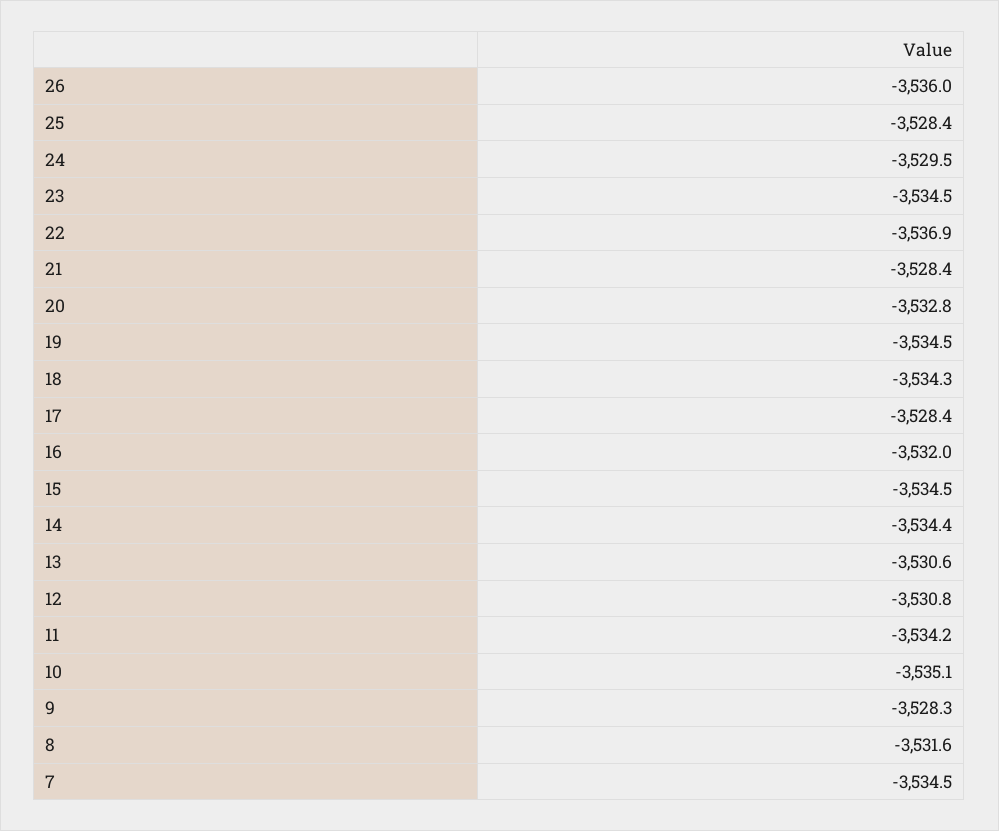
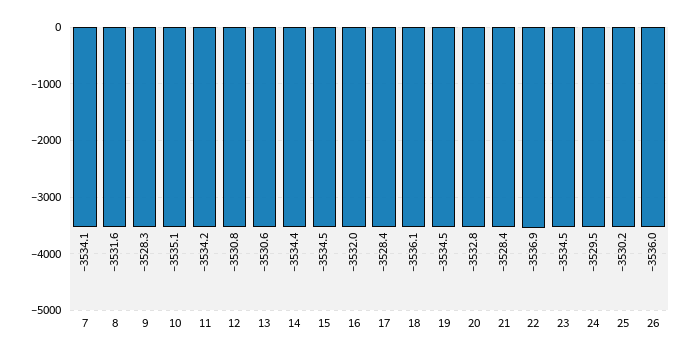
25: -3528.4 -> -3530.2
18: -3534.3 -> -3536.1
7: -3534.5 -> -3534.1

